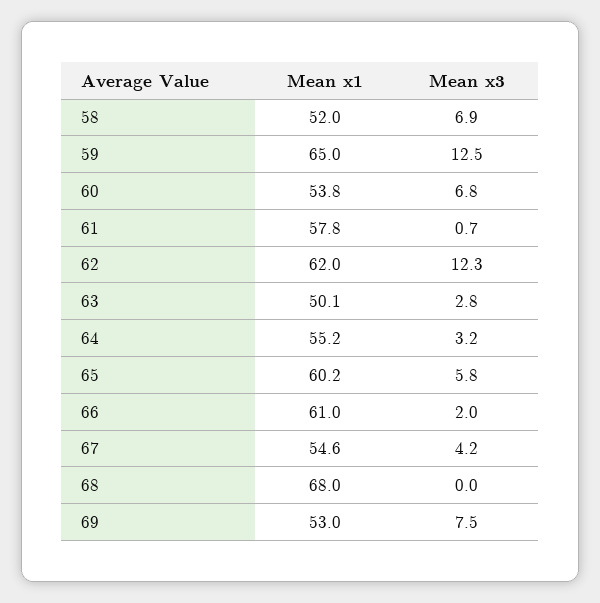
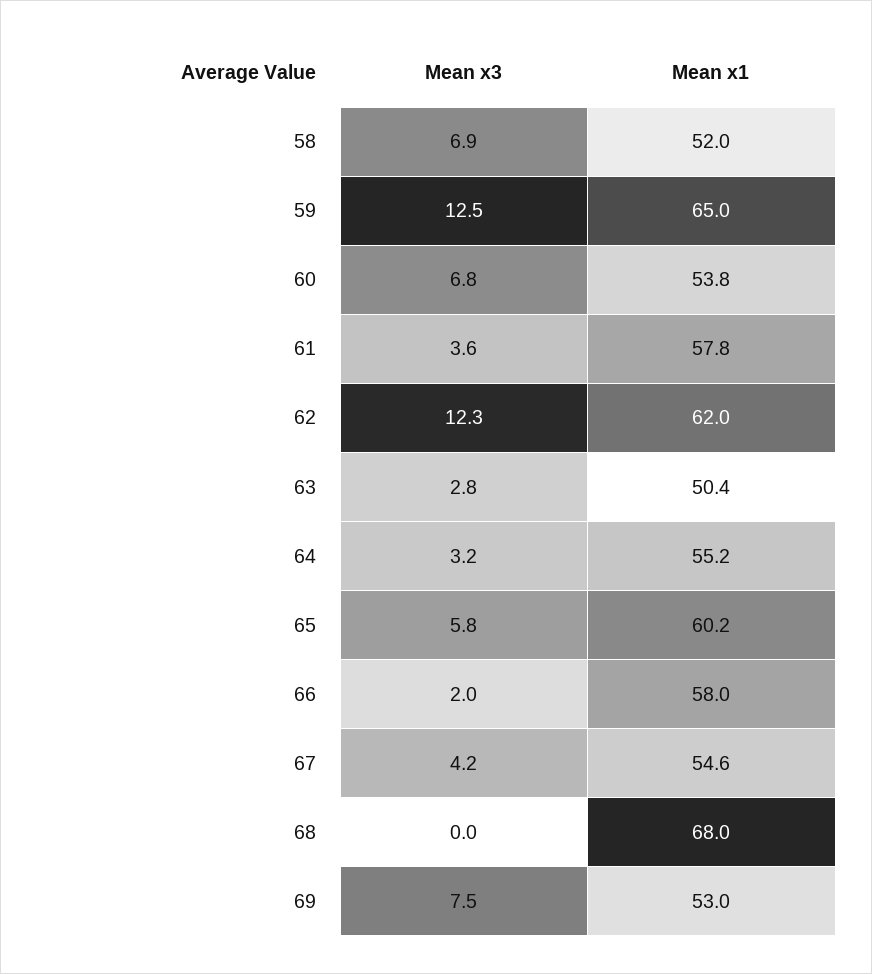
Mean x3, 61: 0.7 -> 3.6
Mean x1, 63: 50.1 -> 50.4
Mean x1, 66: 61 -> 58

